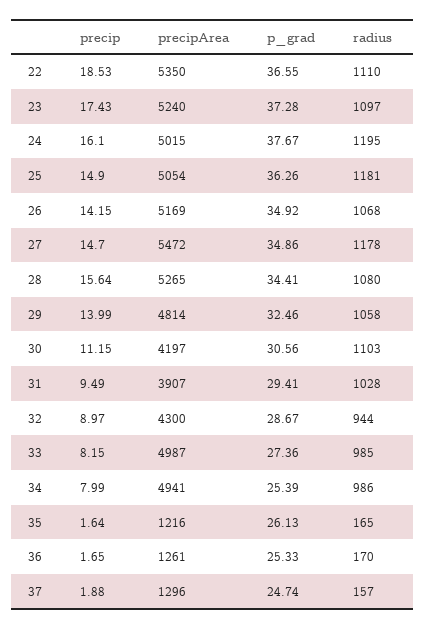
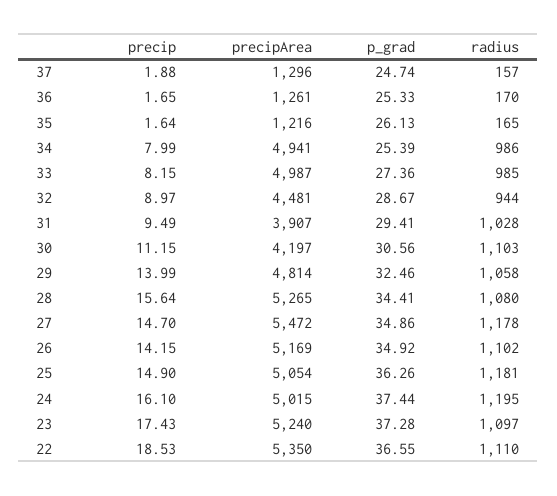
p_grad, 24: 37.67 -> 37.44
radius, 26: 1068 -> 1102
precipArea, 32: 4300 -> 4481

